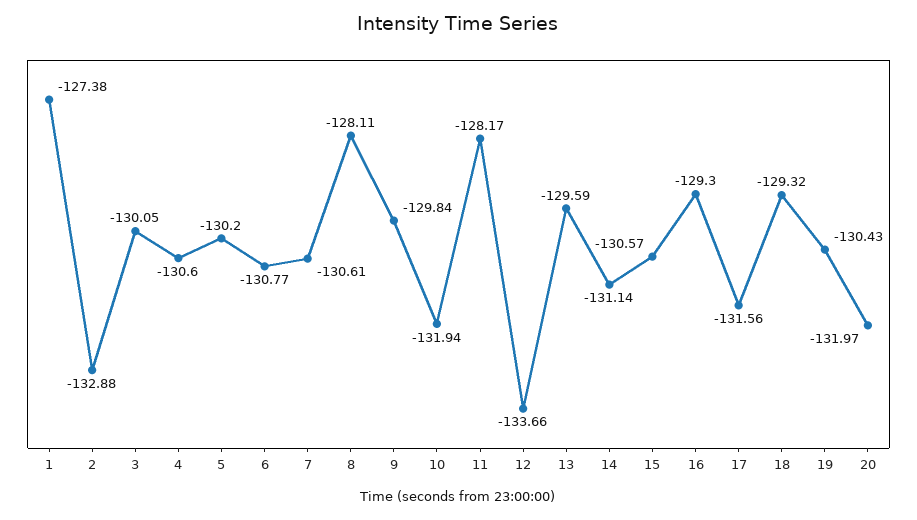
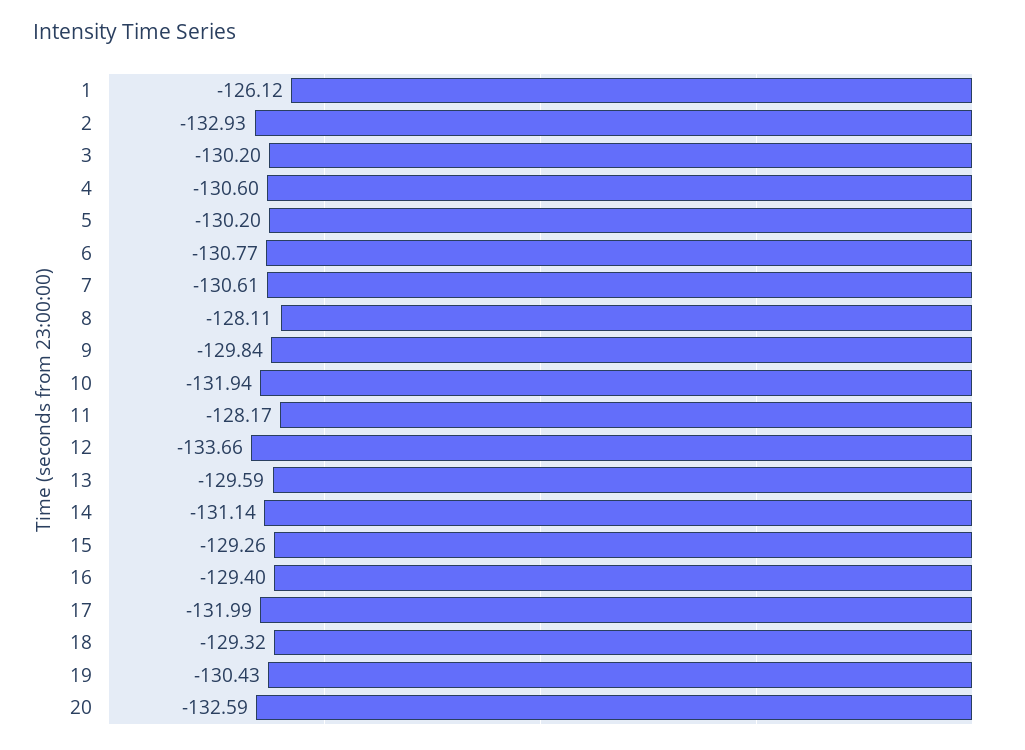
1: -127.38 -> -126.12
2: -132.88 -> -132.93
3: -130.05 -> -130.2
15: -130.57 -> -129.26
16: -129.3 -> -129.4
17: -131.56 -> -131.99
20: -131.97 -> -132.59

